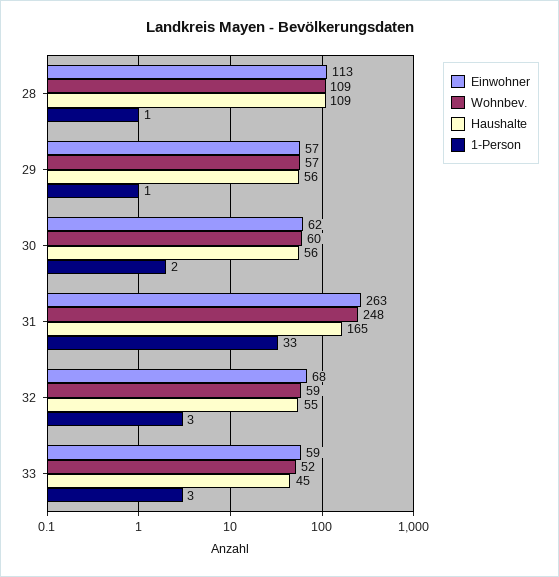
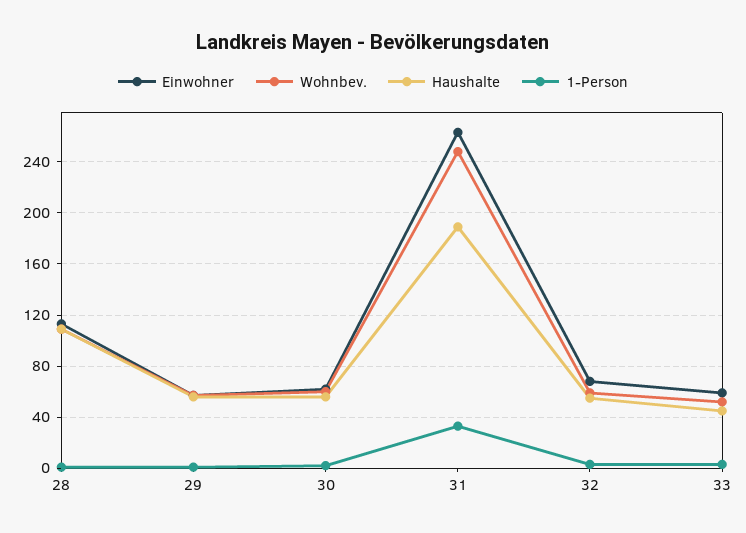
Haushalte, 31: 165 -> 190

